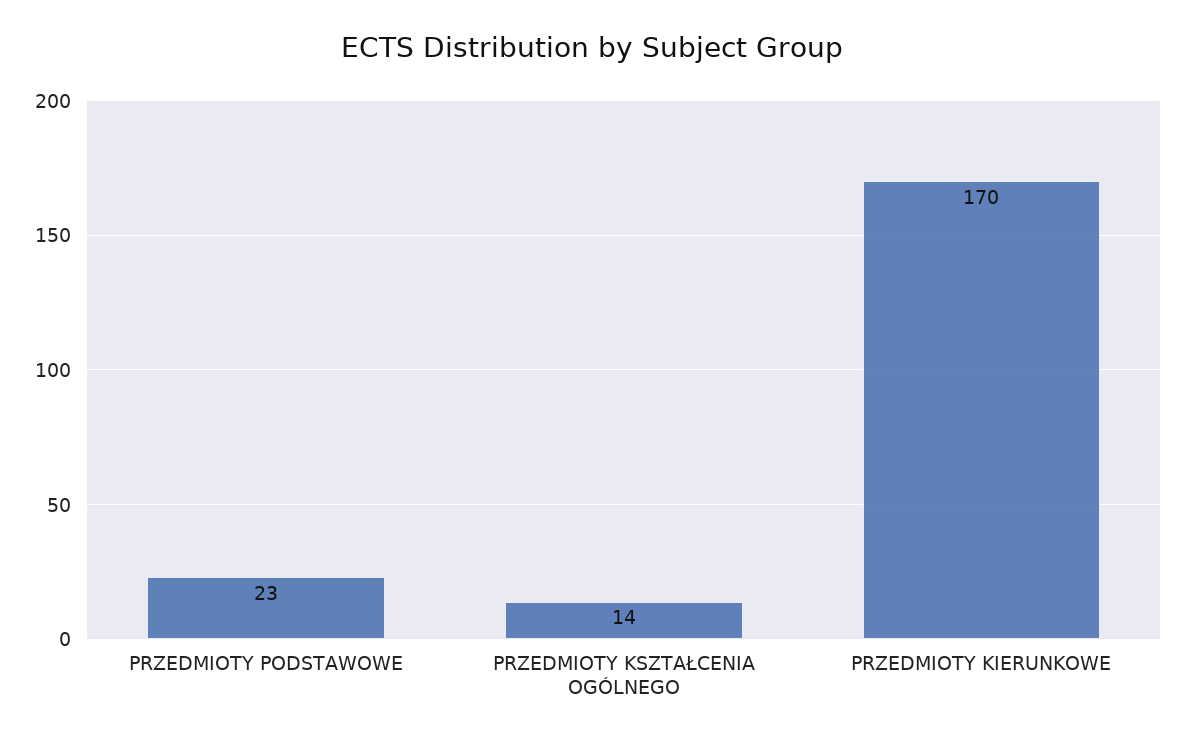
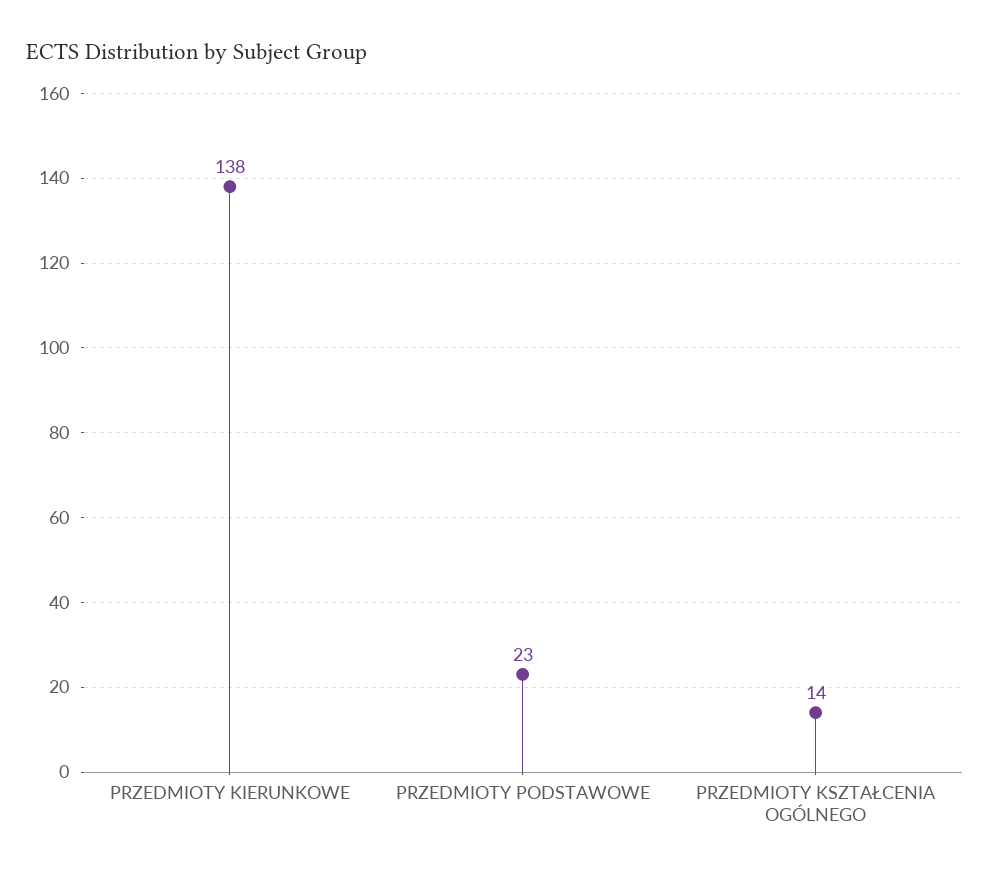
PRZEDMIOTY KIERUNKOWE: 170 -> 138

